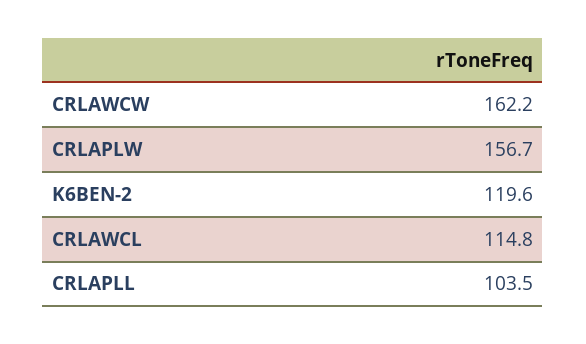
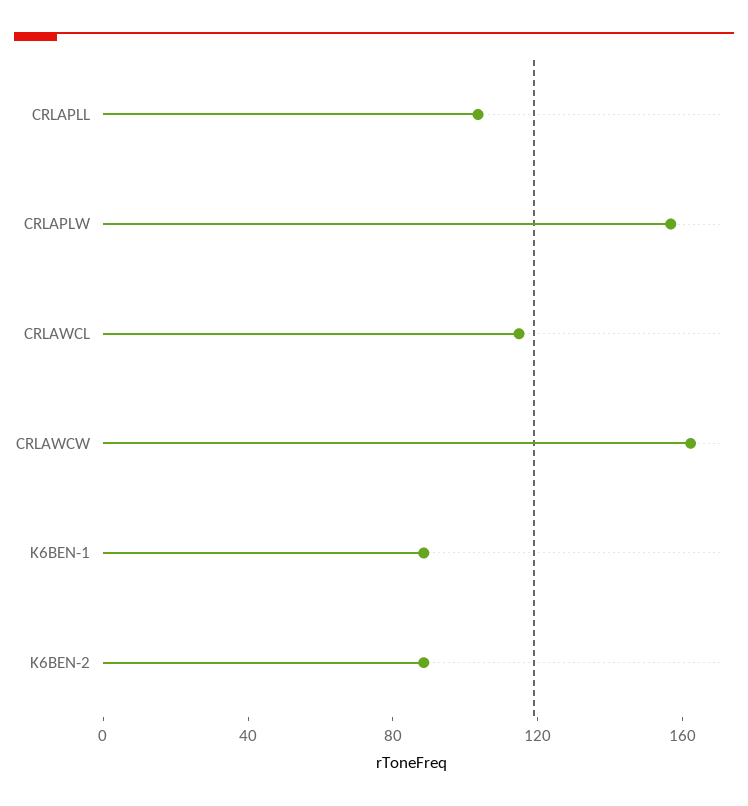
K6BEN-2: 119.6 -> 90
K6BEN-1: none -> 90

